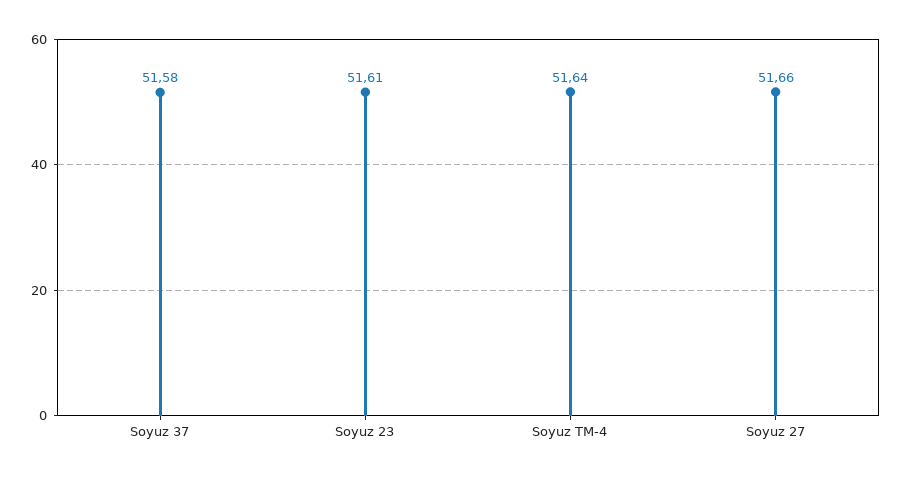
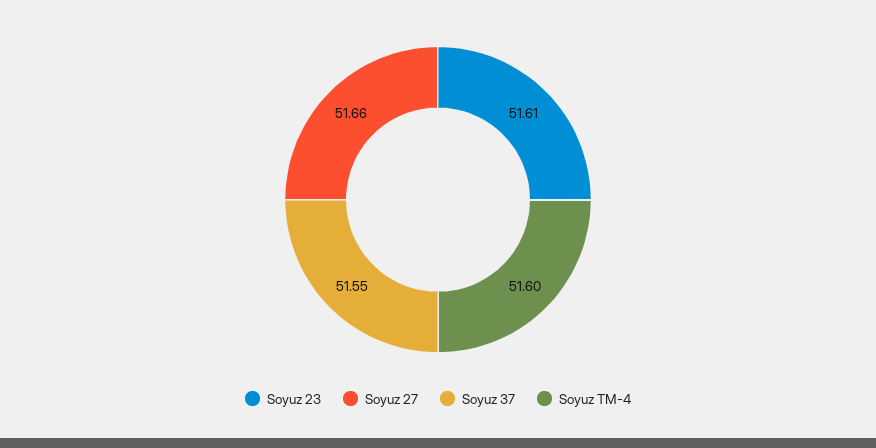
Soyuz 37: 51.58 -> 51.55
Soyuz TM-4: 51.64 -> 51.6

